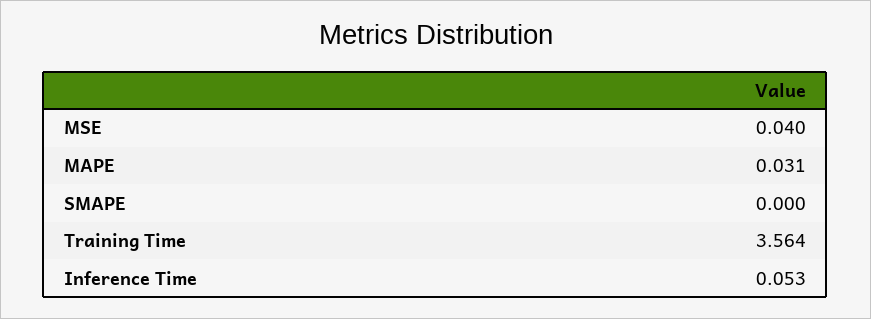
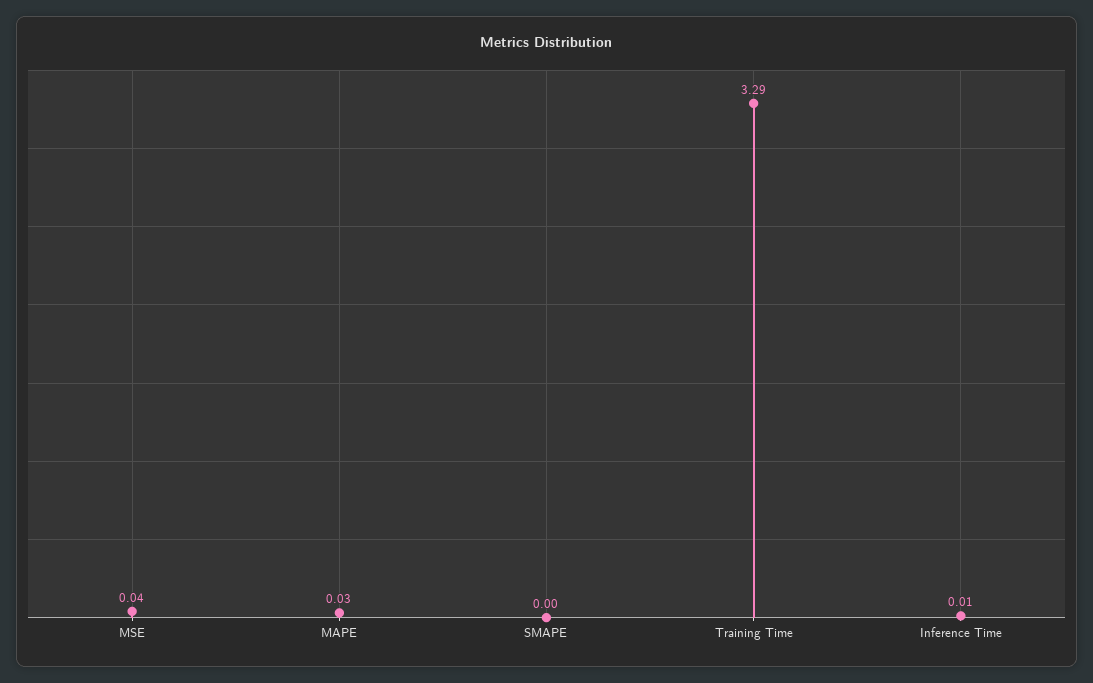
Training Time: 3.564 -> 3.29
Inference Time: 0.053 -> 0.01

